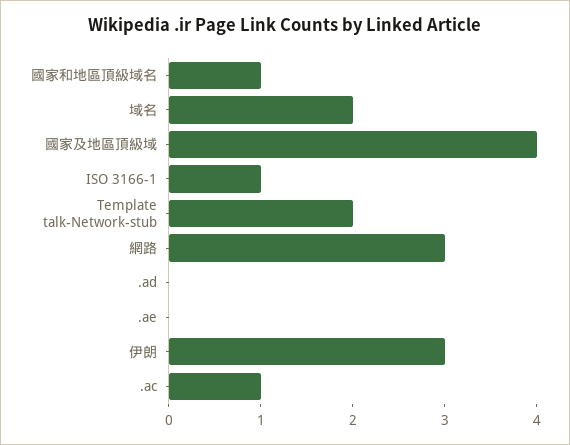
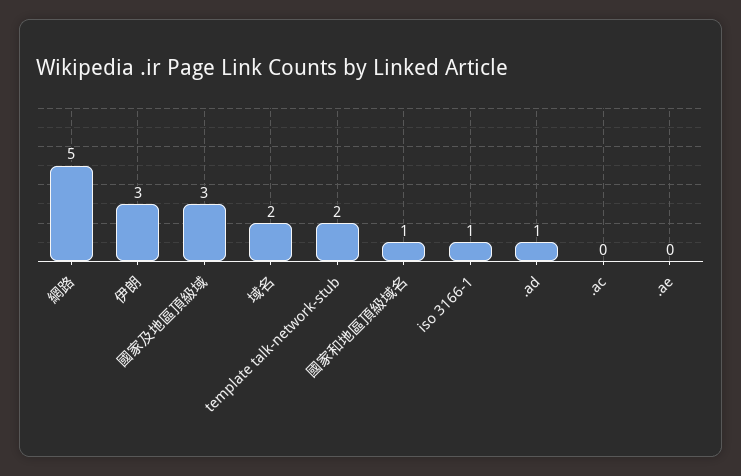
國家及地區頂級域: 4 -> 3
網路: 3 -> 5
.ad: 0 -> 1
.ac: 1 -> 0

